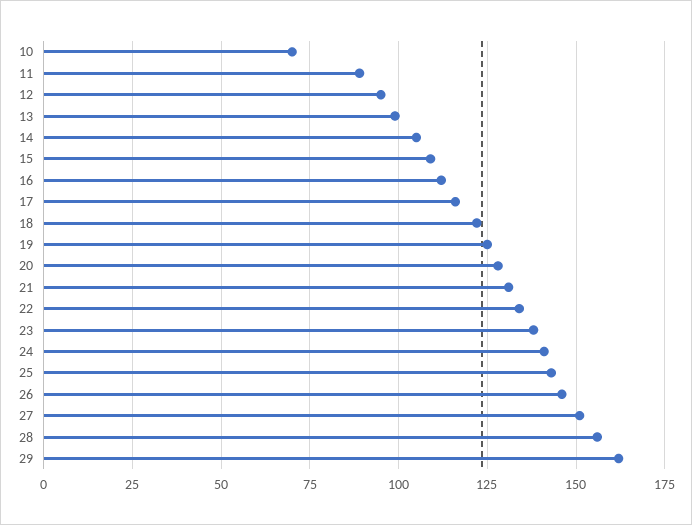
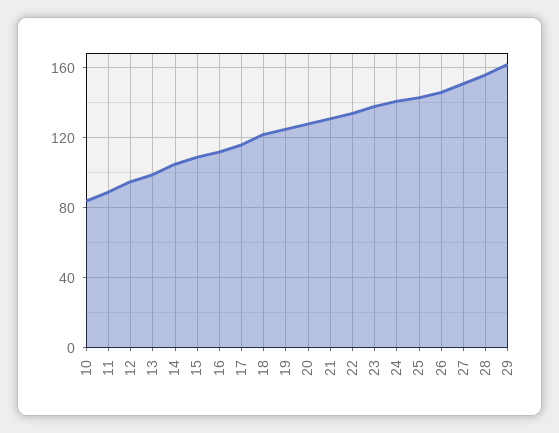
10: 70 -> 85

